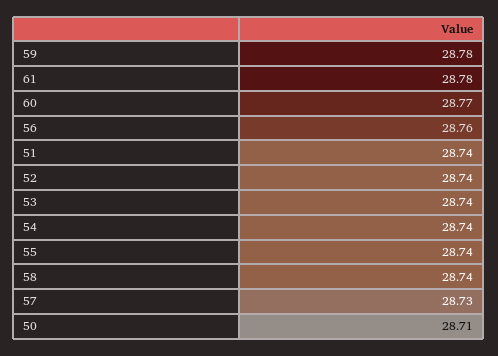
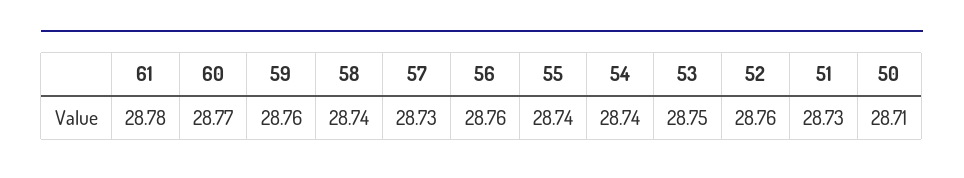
59: 28.78 -> 28.76
51: 28.74 -> 28.73
52: 28.74 -> 28.76
53: 28.74 -> 28.75

